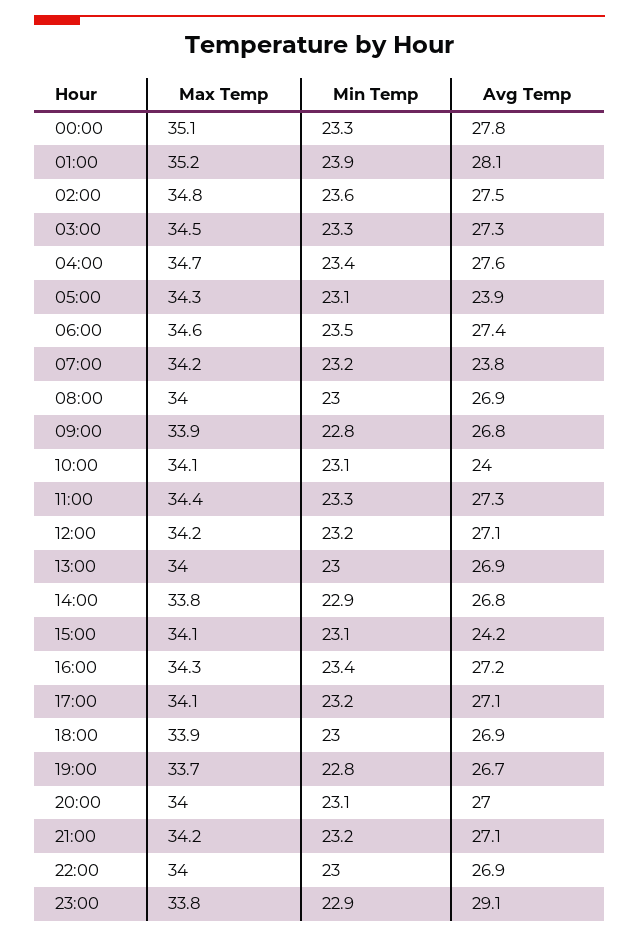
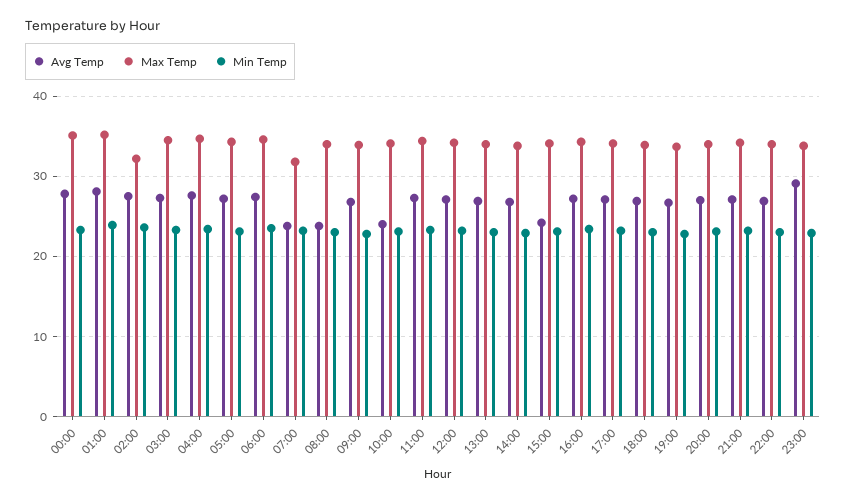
Max Temp, 02:00: 34.8 -> 32
Avg Temp, 05:00: 23.9 -> 27
Max Temp, 07:00: 34.2 -> 32
Avg Temp, 08:00: 26.9 -> 24

